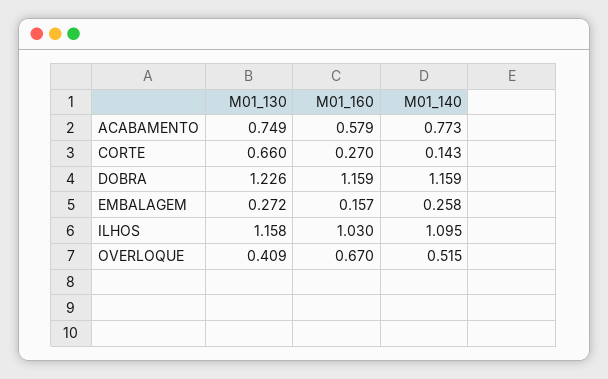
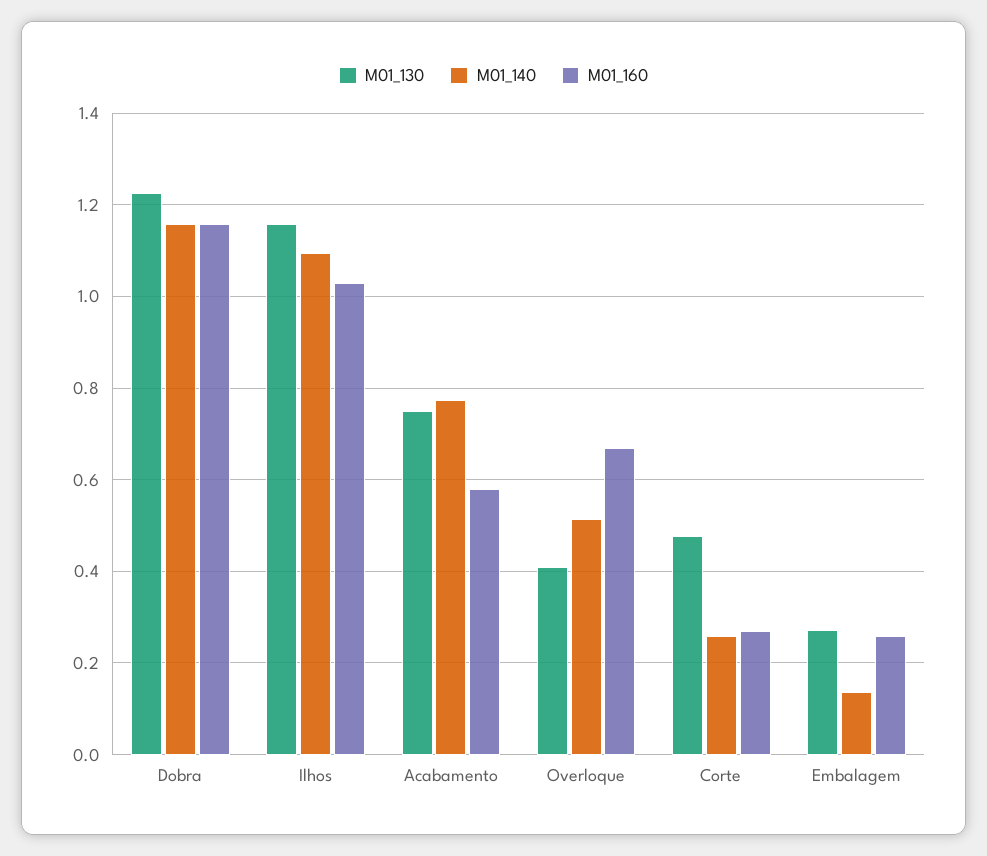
M01_130, CORTE: 0.66 -> 0.48
M01_140, CORTE: 0.143 -> 0.26
M01_160, EMBALAGEM: 0.157 -> 0.26
M01_140, EMBALAGEM: 0.258 -> 0.14

